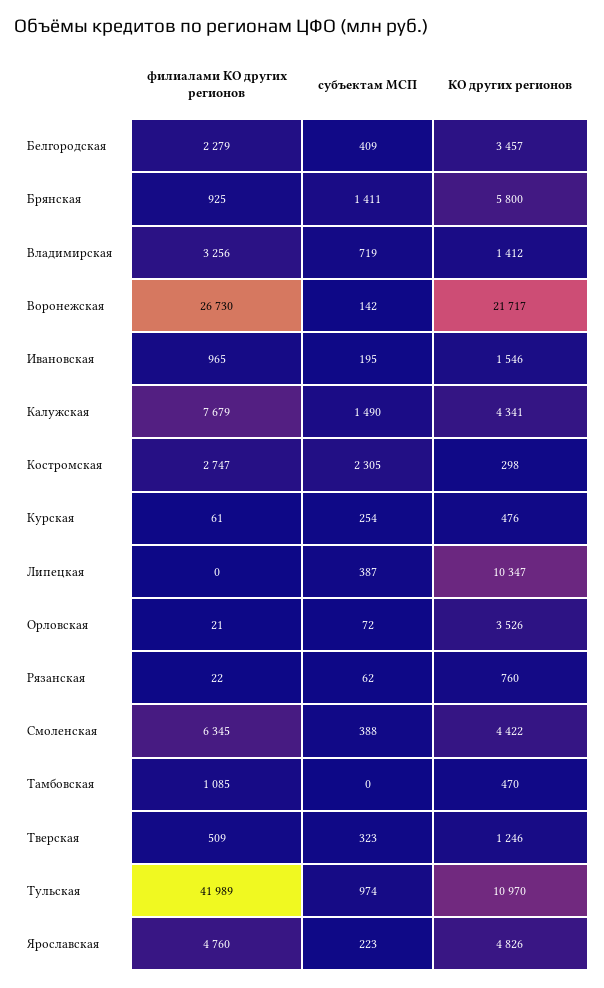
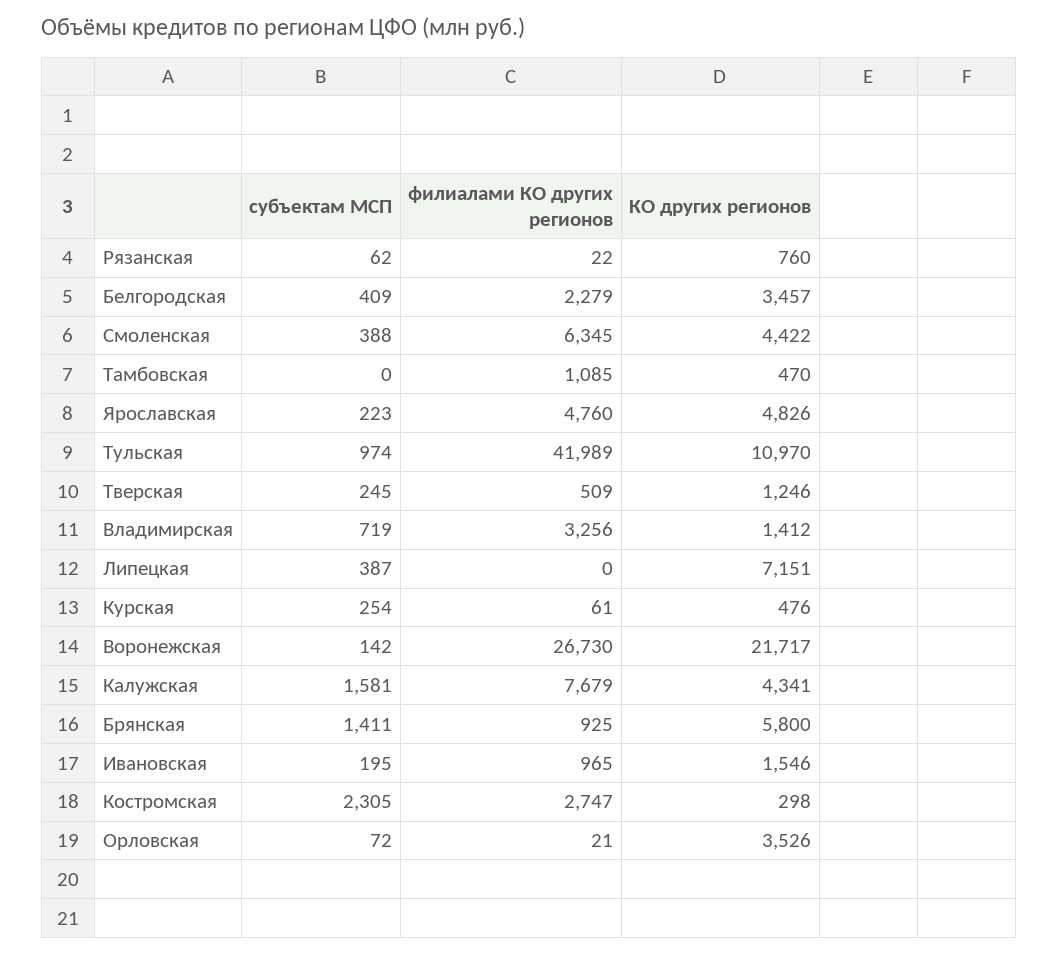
субъектам МСП, Калужская: 1490 -> 1581
КО других регионов, Липецкая: 10347 -> 7151
субъектам МСП, Тверская: 323 -> 245

